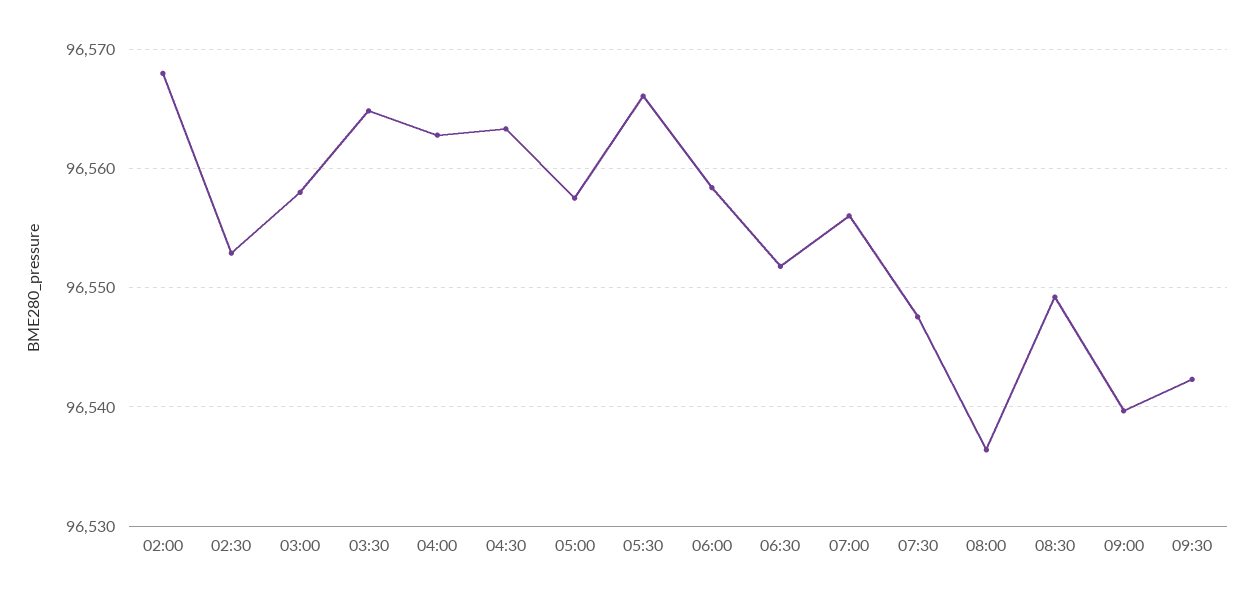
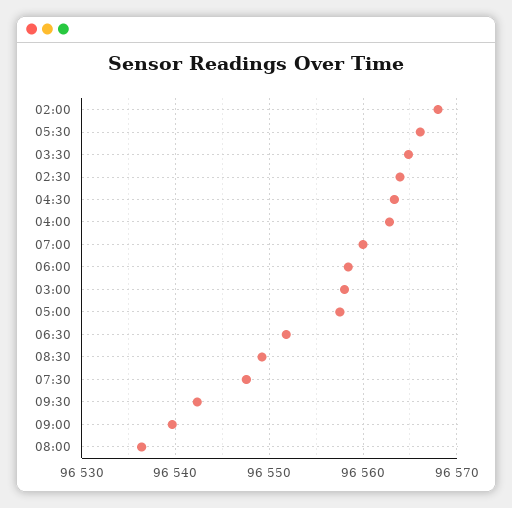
02:30: 96553 -> 96564
07:00: 96556 -> 96560

